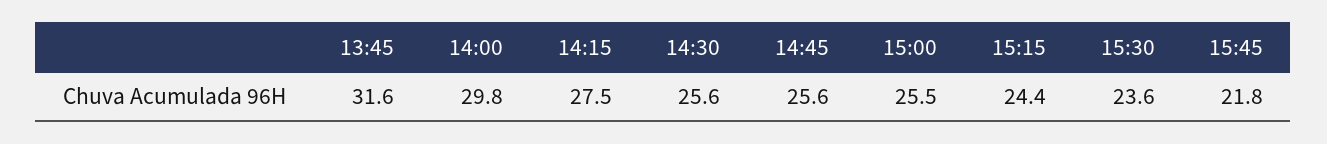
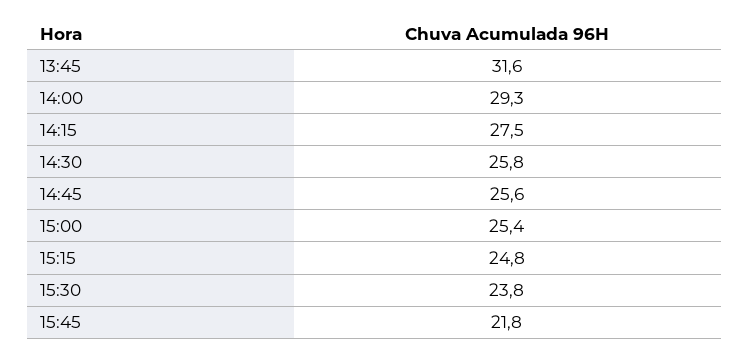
14:00: 29.8 -> 29.3
14:30: 25.6 -> 25.8
15:00: 25.5 -> 25.4
15:15: 24.4 -> 24.8
15:30: 23.6 -> 23.8

